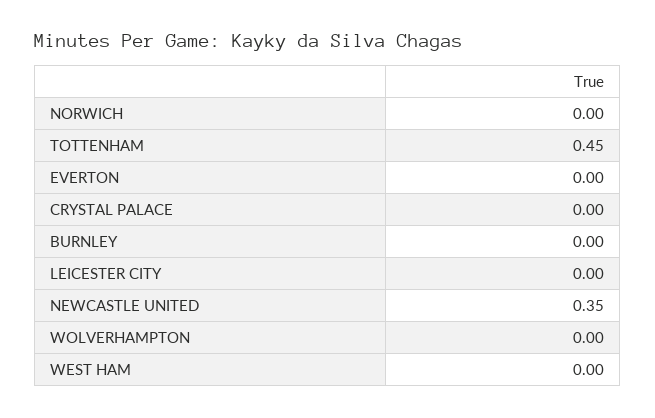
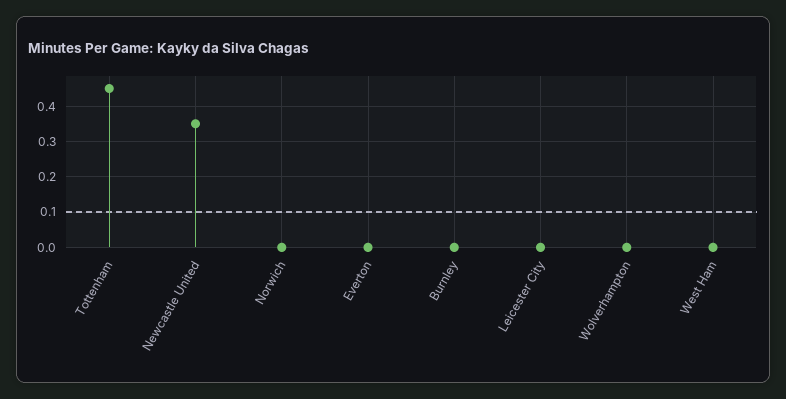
CRYSTAL PALACE: 0 -> none

